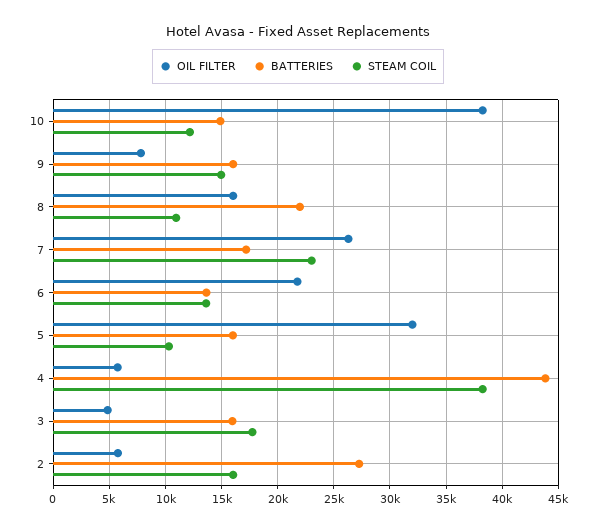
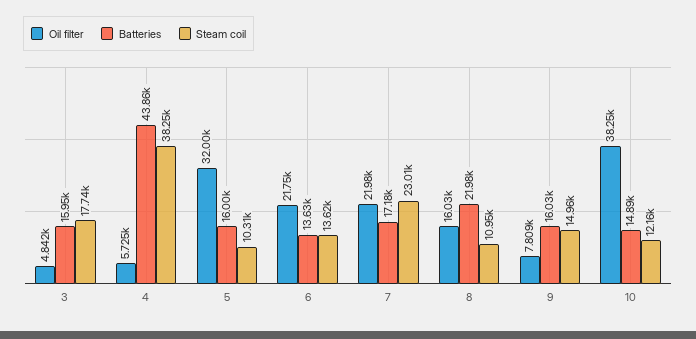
OIL FILTER, 7: 26000 -> 21980
OIL FILTER, 2: 6000 -> none
BATTERIES, 2: 27000 -> none
STEAM COIL, 2: 16000 -> none

